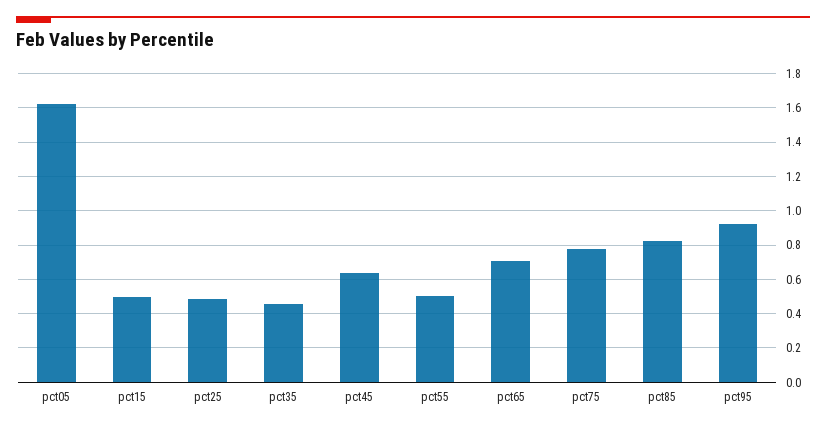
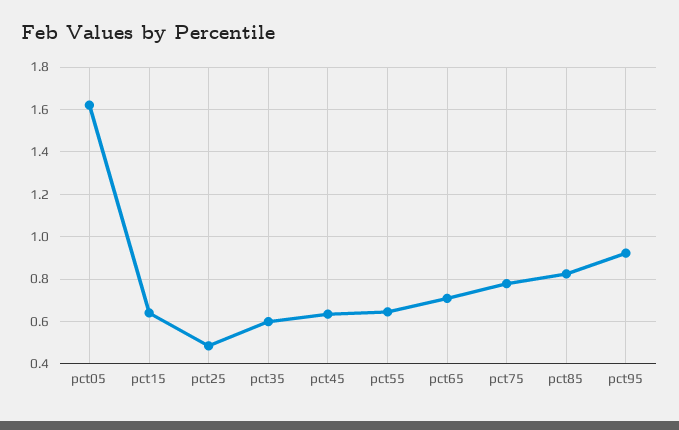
pct15: 0.5 -> 0.65
pct35: 0.45 -> 0.6
pct55: 0.5 -> 0.65

